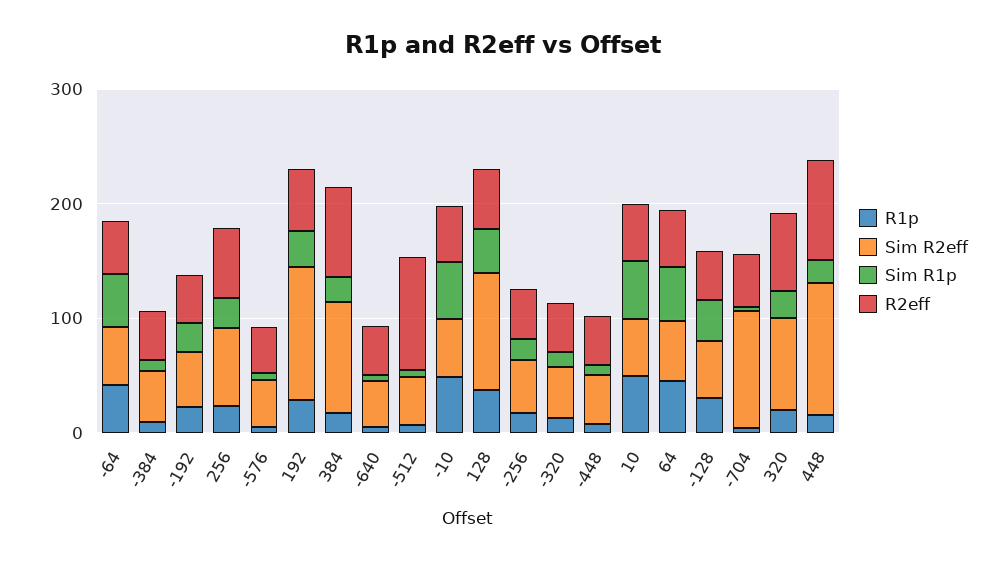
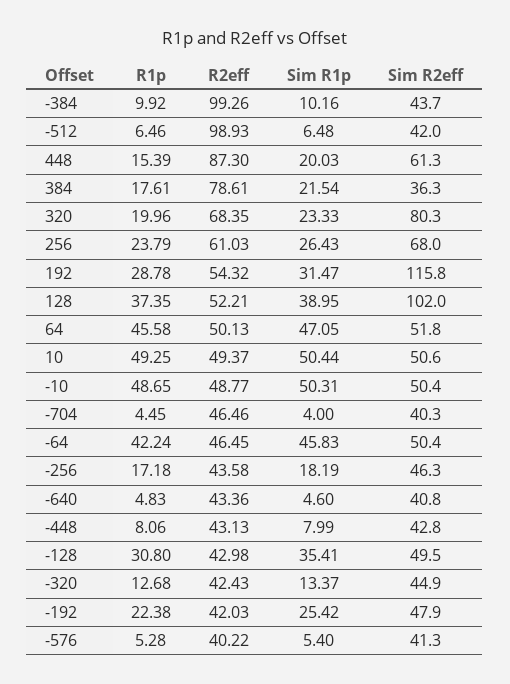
R2eff, -384: 40 -> 99.26
Sim R2eff, 384: 100 -> 36.3
Sim R2eff, -704: 100 -> 40.3
Sim R2eff, 448: 120 -> 61.3

